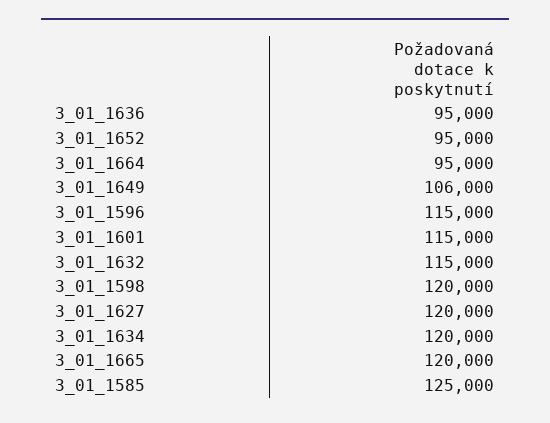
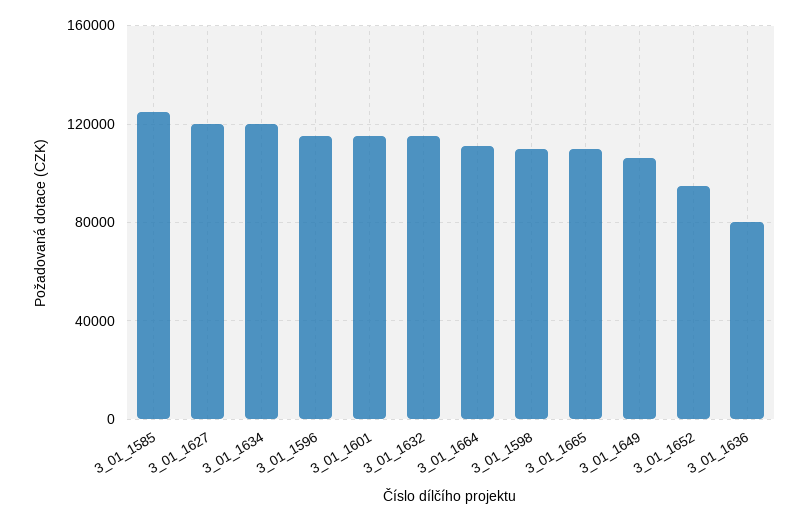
3_01_1636: 95000 -> 80000
3_01_1664: 95000 -> 110000
3_01_1598: 120000 -> 110000
3_01_1665: 120000 -> 110000

